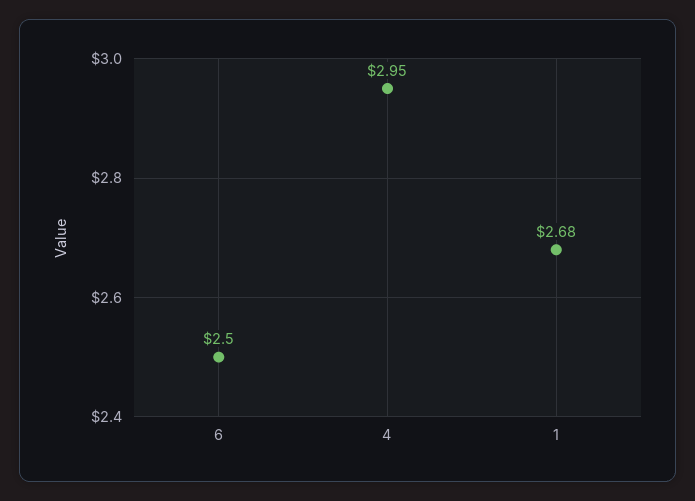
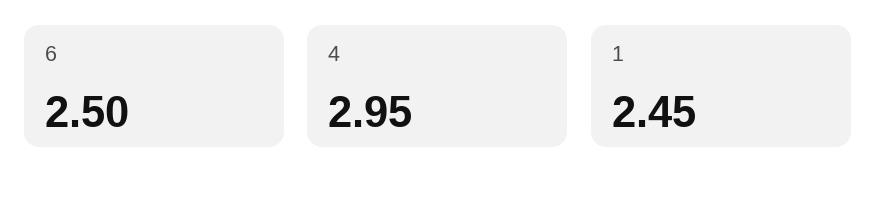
1: 2.68 -> 2.45

